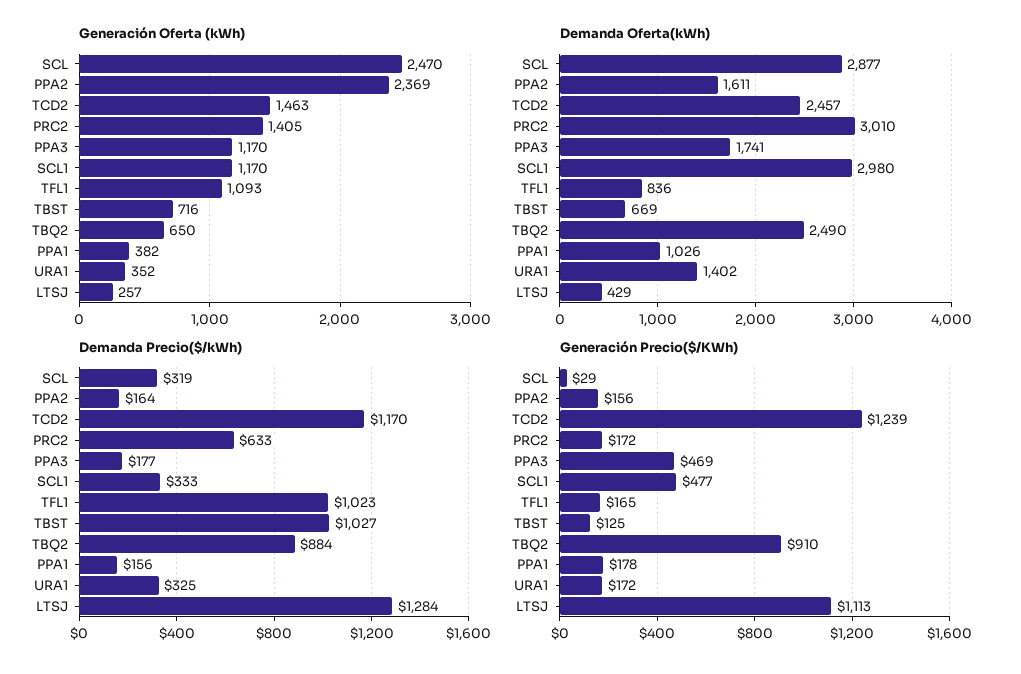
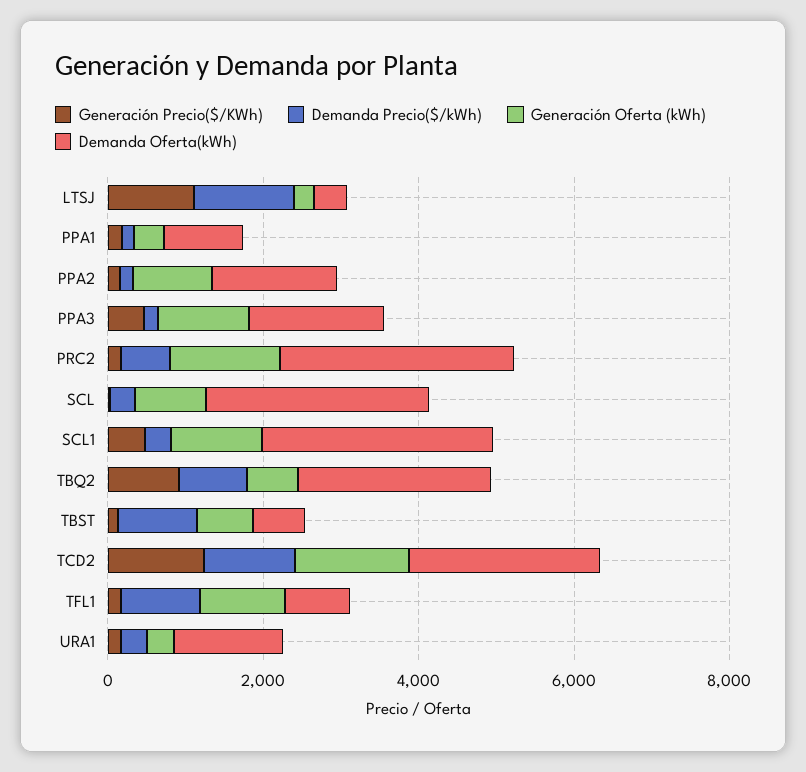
Generación Oferta (kWh), SCL: 2470 -> 1000
Generación Oferta (kWh), PPA2: 2369 -> 1000

